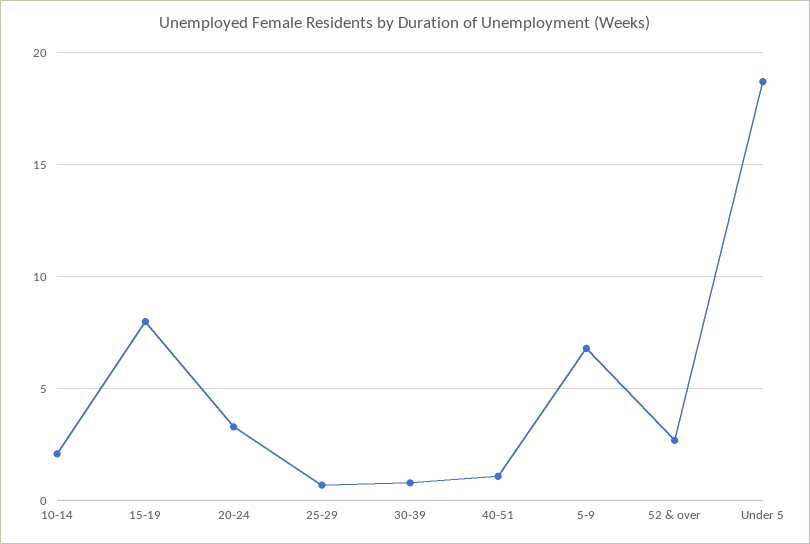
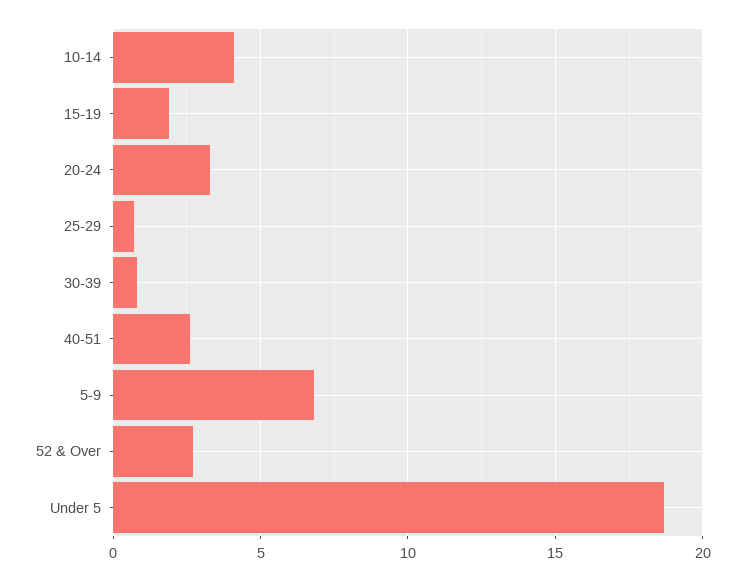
10-14: 2 -> 4
15-19: 8 -> 2
40-51: 1 -> 2.5

